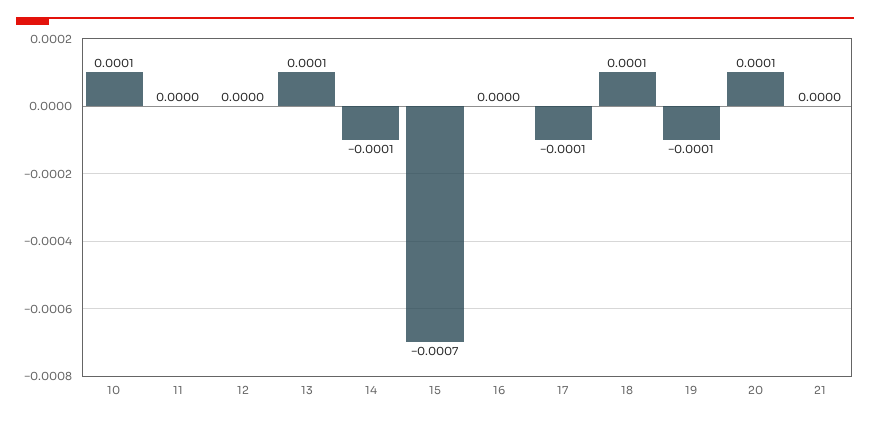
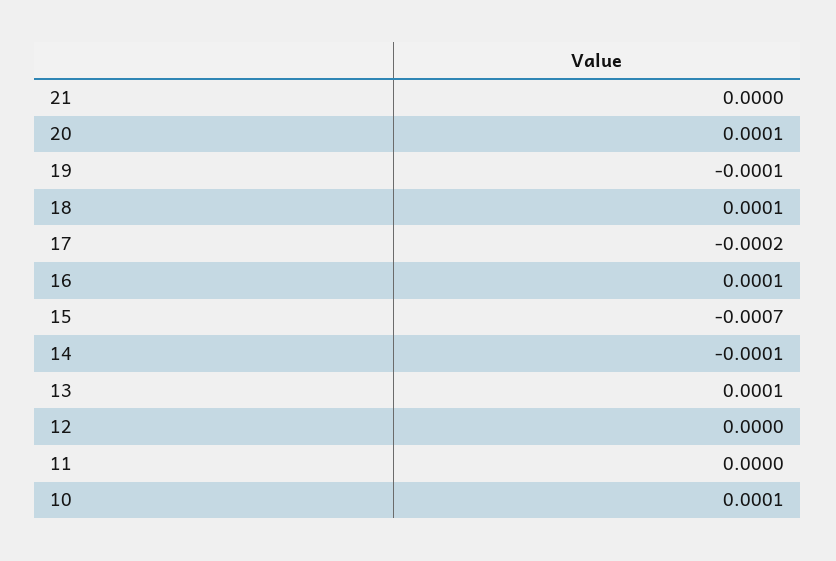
16: 0 -> 0.0001
17: -0.0001 -> -0.0002

